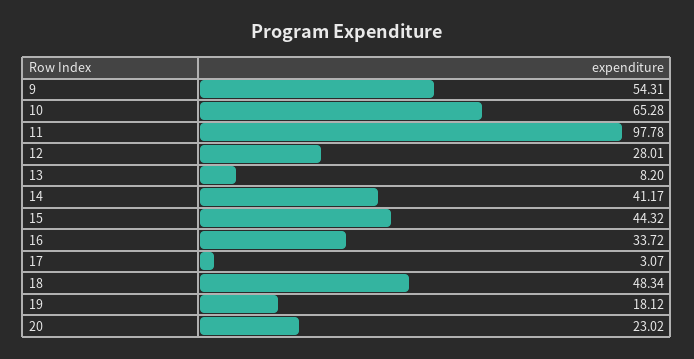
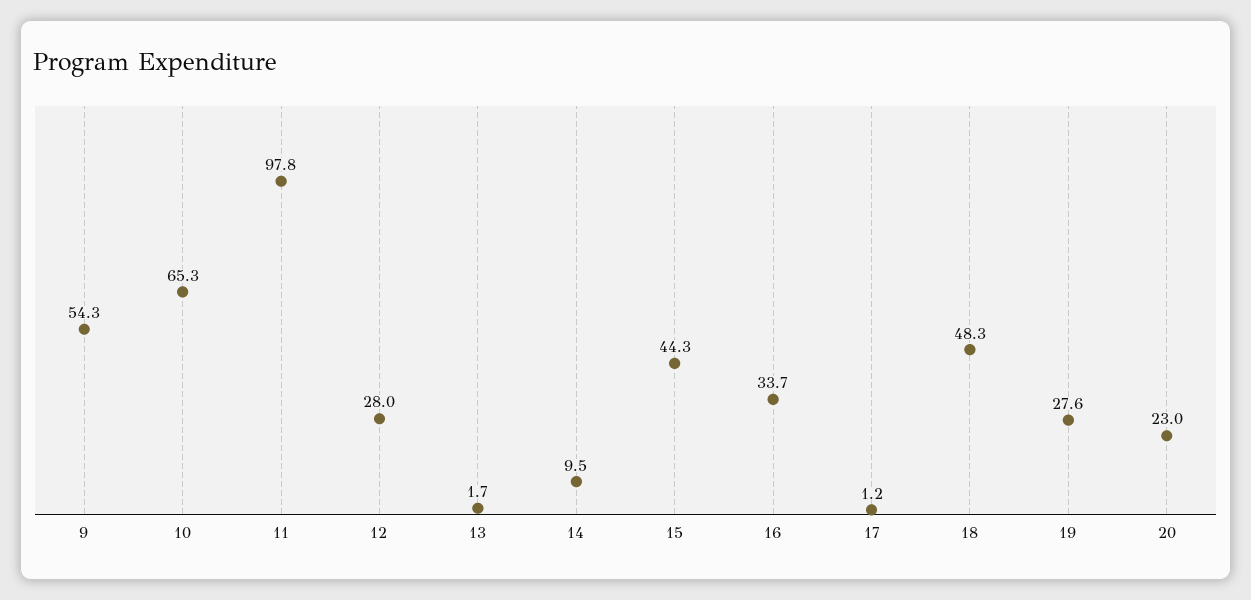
13: 8.2 -> 1.7
14: 41.17 -> 9.5
17: 3.07 -> 1.2
19: 18.12 -> 27.6

